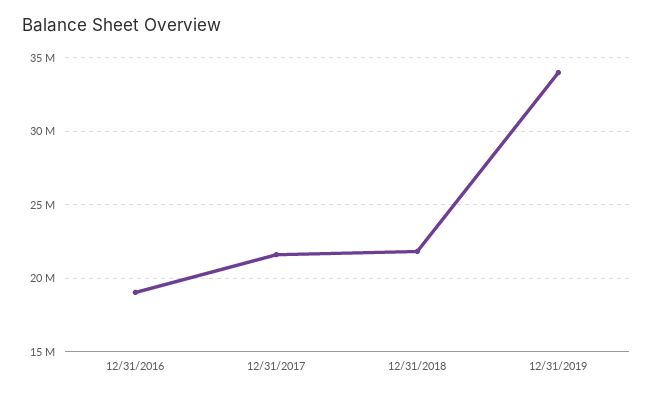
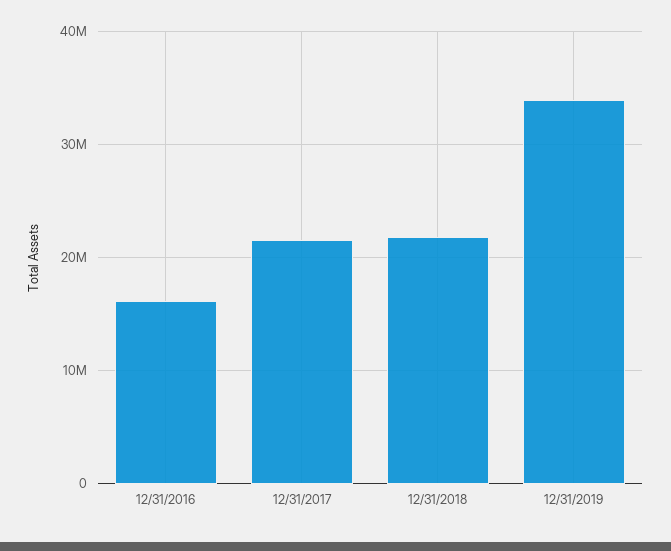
12/31/2016: 19000000 -> 16000000

